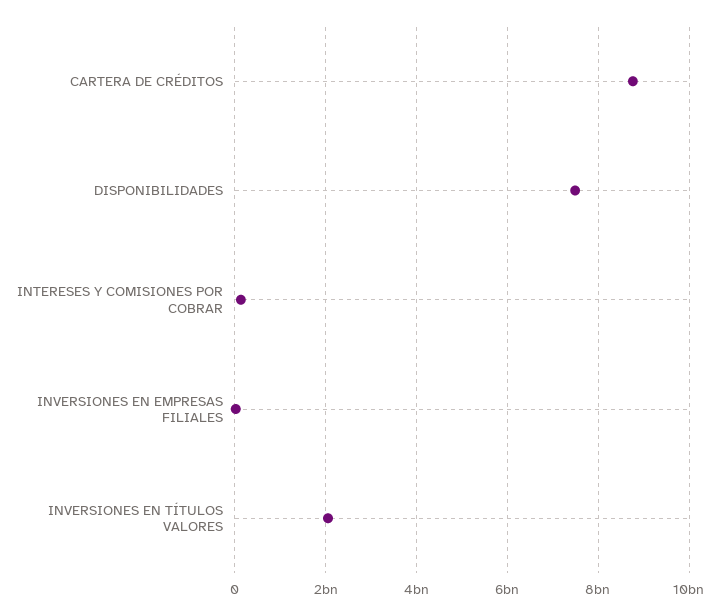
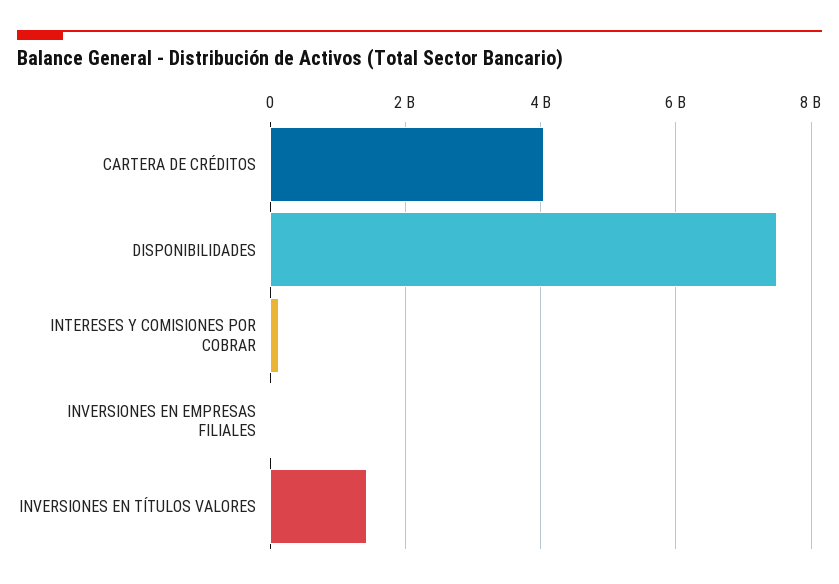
CARTERA DE CRÉDITOS: 8800000000 -> 4000000000
INVERSIONES EN TÍTULOS VALORES: 2000000000 -> 1400000000

